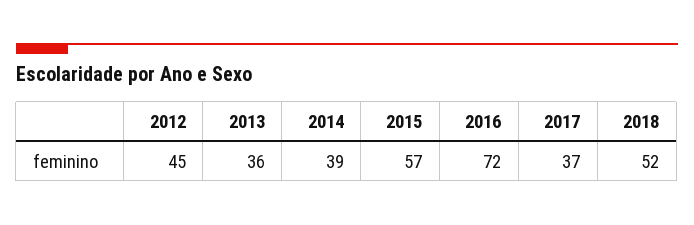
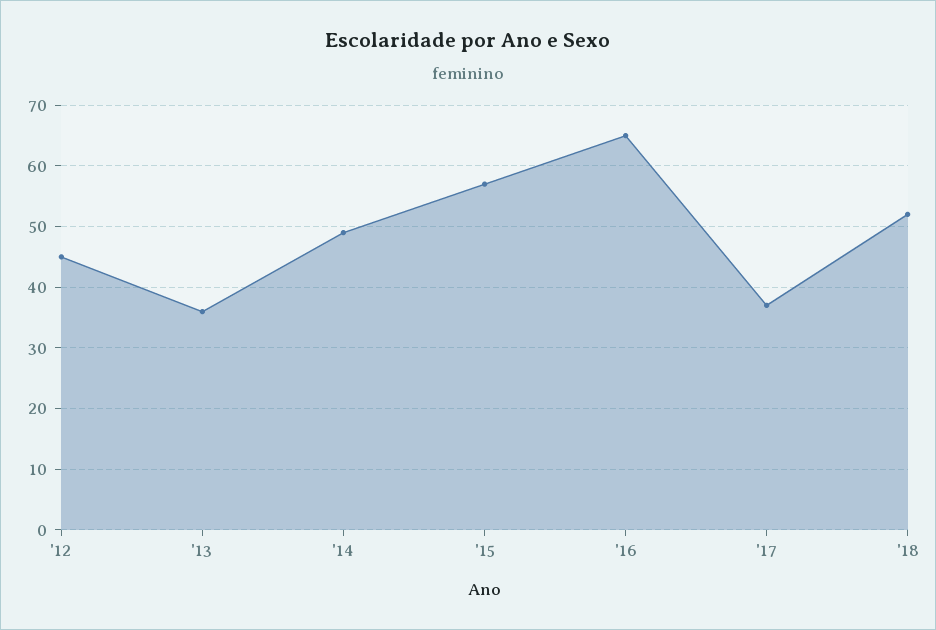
2014: 39 -> 49
2016: 72 -> 65

